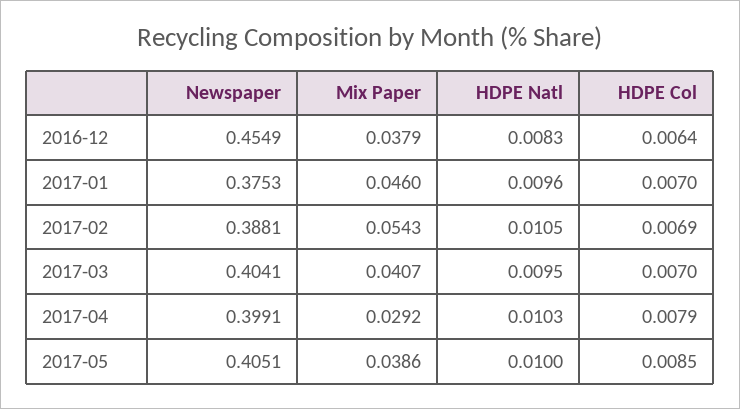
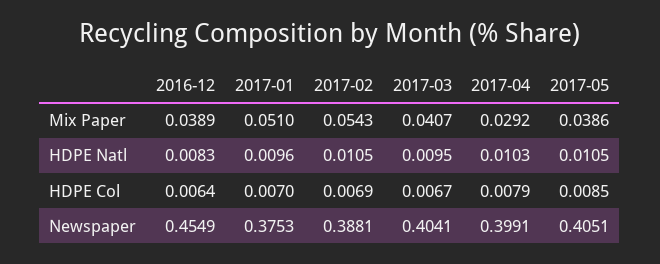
Mix Paper, 2016-12: 0.0379 -> 0.0389
Mix Paper, 2017-01: 0.046 -> 0.051
HDPE Col, 2017-03: 0.007 -> 0.0067
HDPE Natl, 2017-05: 0.01 -> 0.0105

